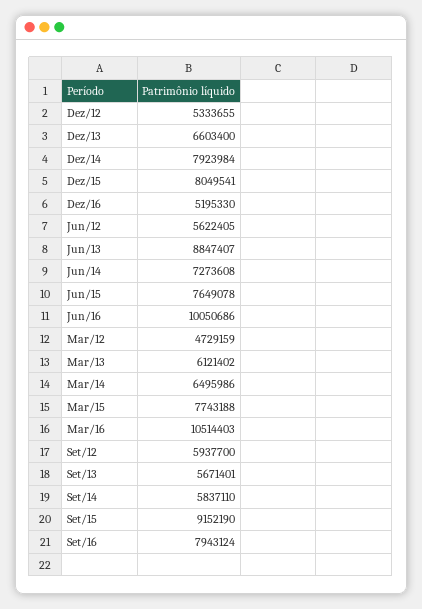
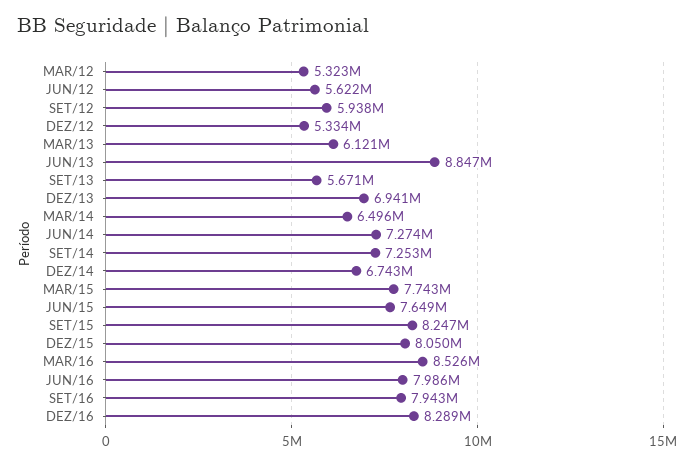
Dez/13: 6603400 -> 6941000
Dez/14: 7923984 -> 6743000
Dez/16: 5195330 -> 8289000
Jun/16: 10050686 -> 7986000
Mar/12: 4729159 -> 5323000
Mar/16: 10514403 -> 8526000
Set/14: 5837110 -> 7253000
Set/15: 9152190 -> 8247000

